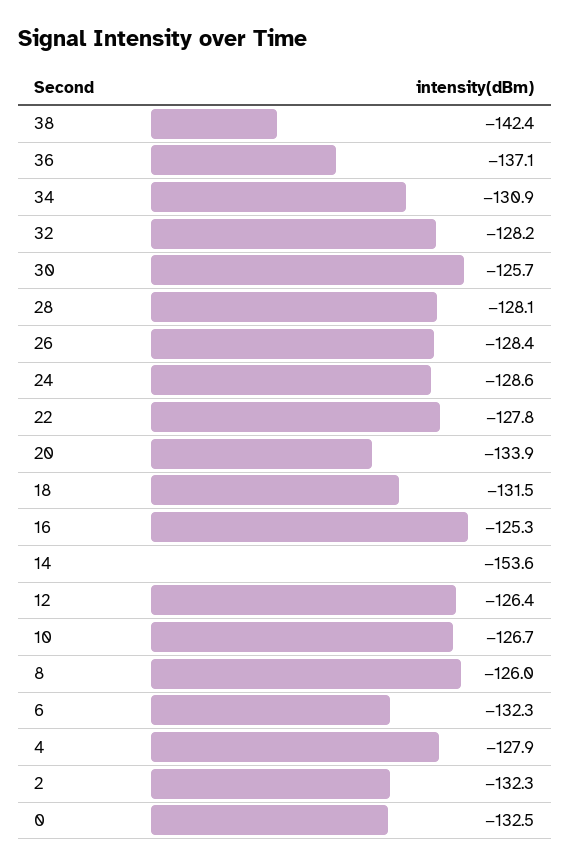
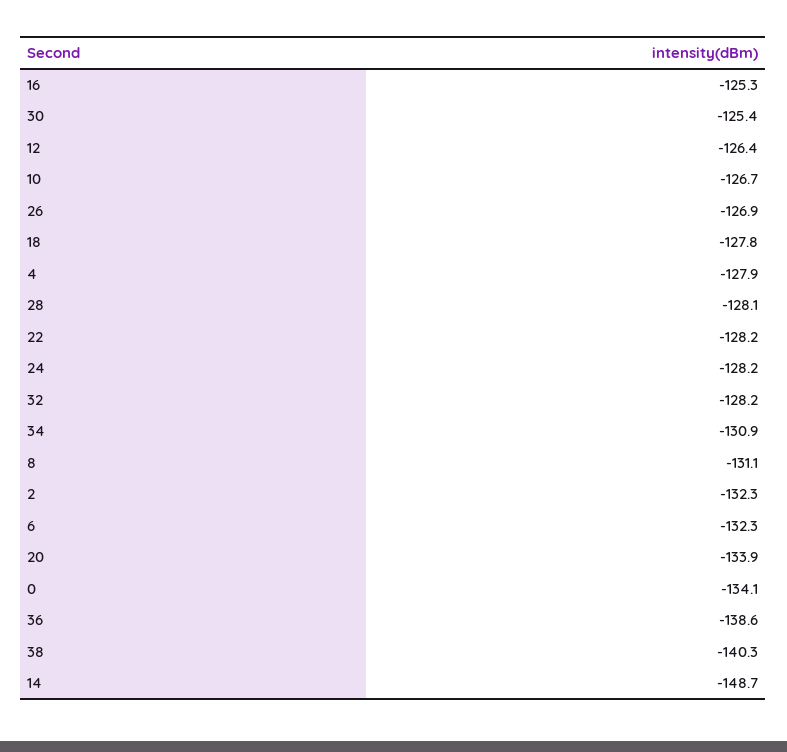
38: -142.4 -> -140.3
36: -137.1 -> -138.6
30: -125.7 -> -125.4
26: -128.4 -> -126.9
24: -128.6 -> -128.2
22: -127.8 -> -128.2
18: -131.5 -> -127.8
14: -153.6 -> -148.7
8: -126 -> -131.1
0: -132.5 -> -134.1

